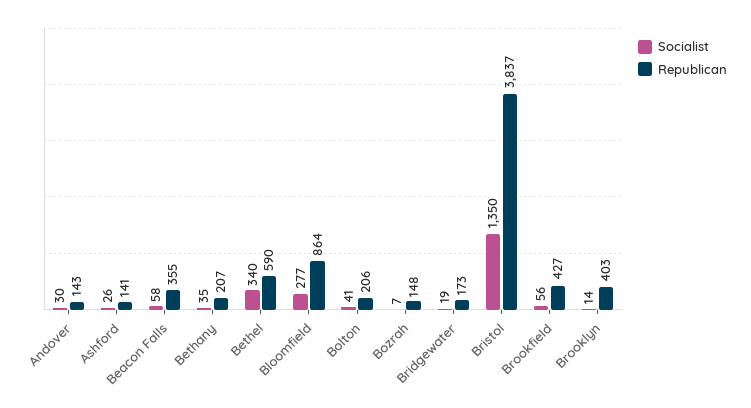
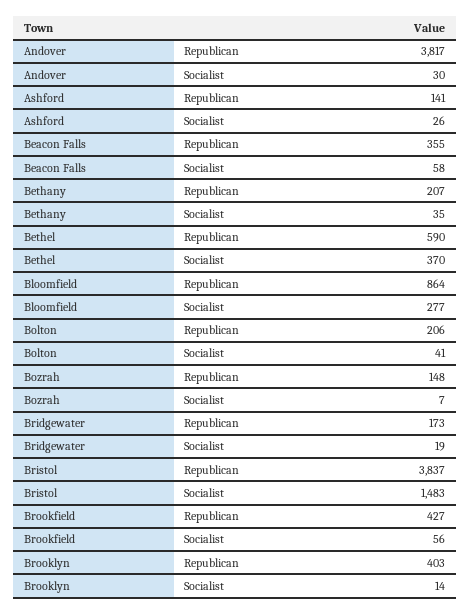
Republican, Andover: 143 -> 3817
Socialist, Bethel: 340 -> 370
Socialist, Bristol: 1350 -> 1483

